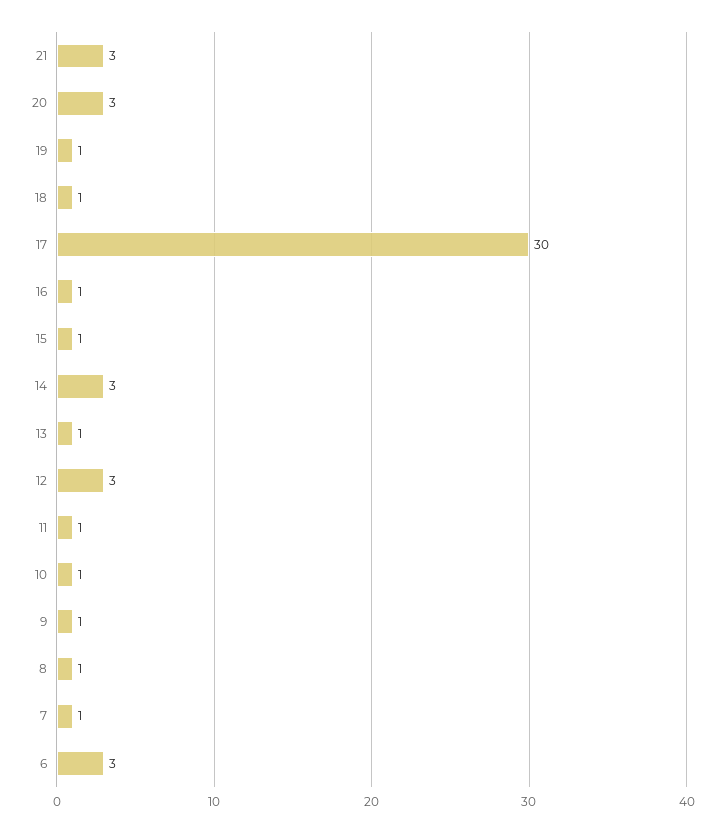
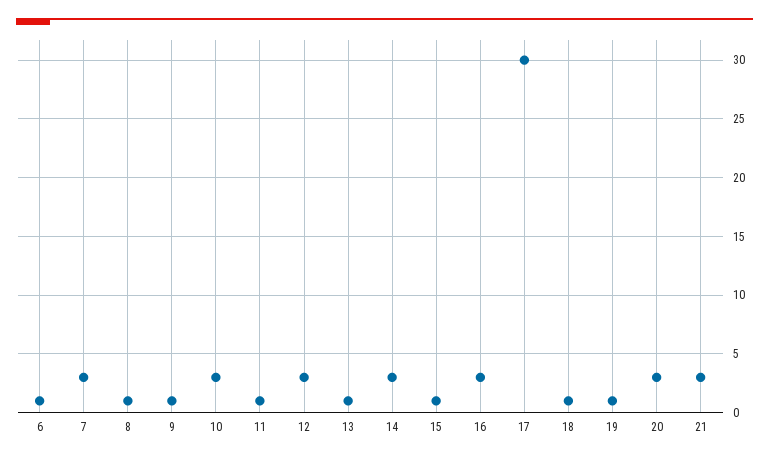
16: 1 -> 3
10: 1 -> 3
7: 1 -> 3
6: 3 -> 1

